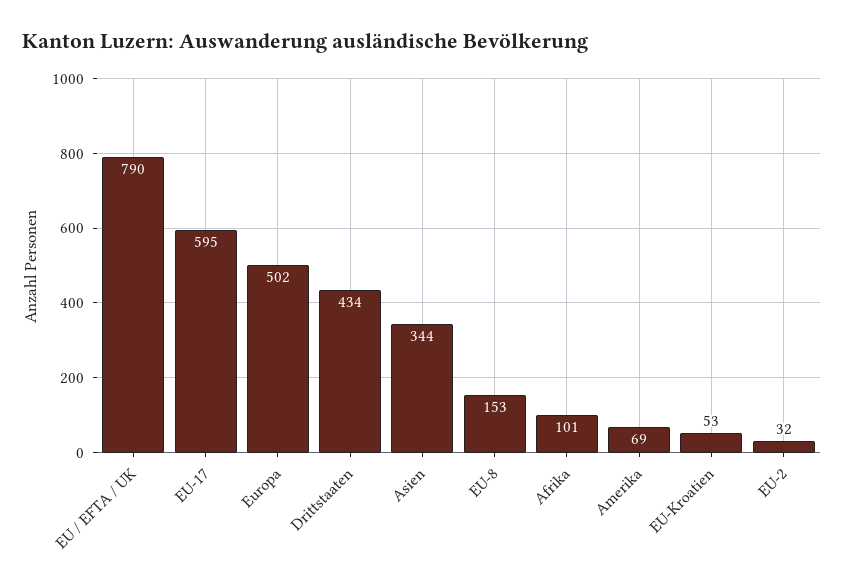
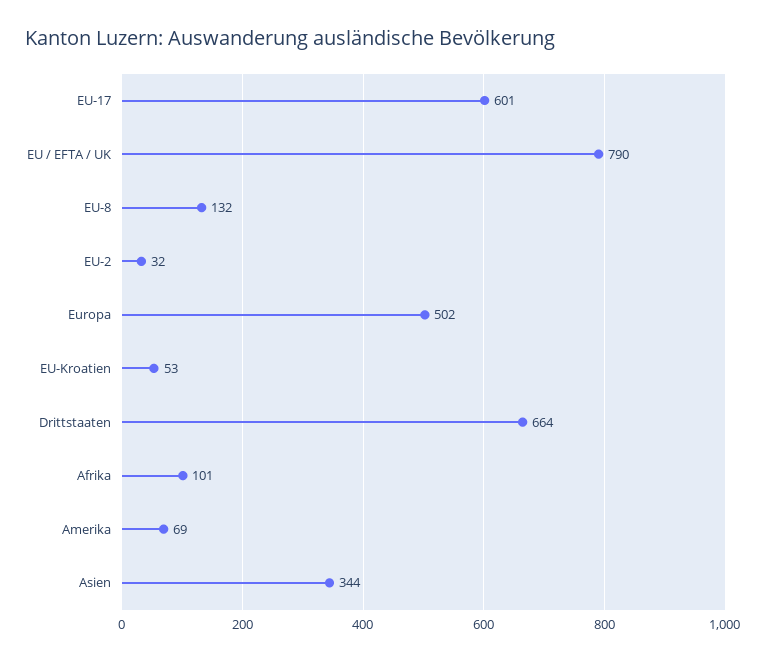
EU-17: 595 -> 601
Drittstaaten: 434 -> 664
EU-8: 153 -> 132

